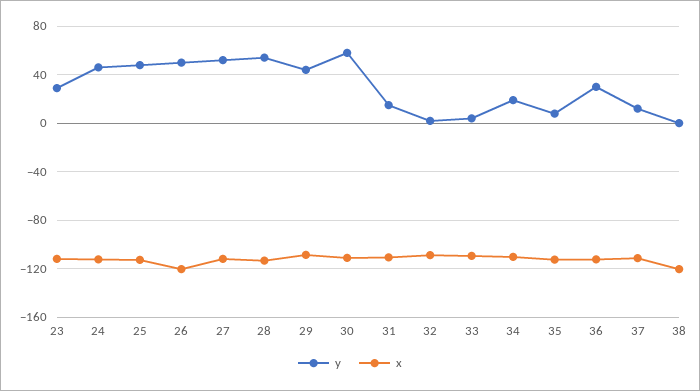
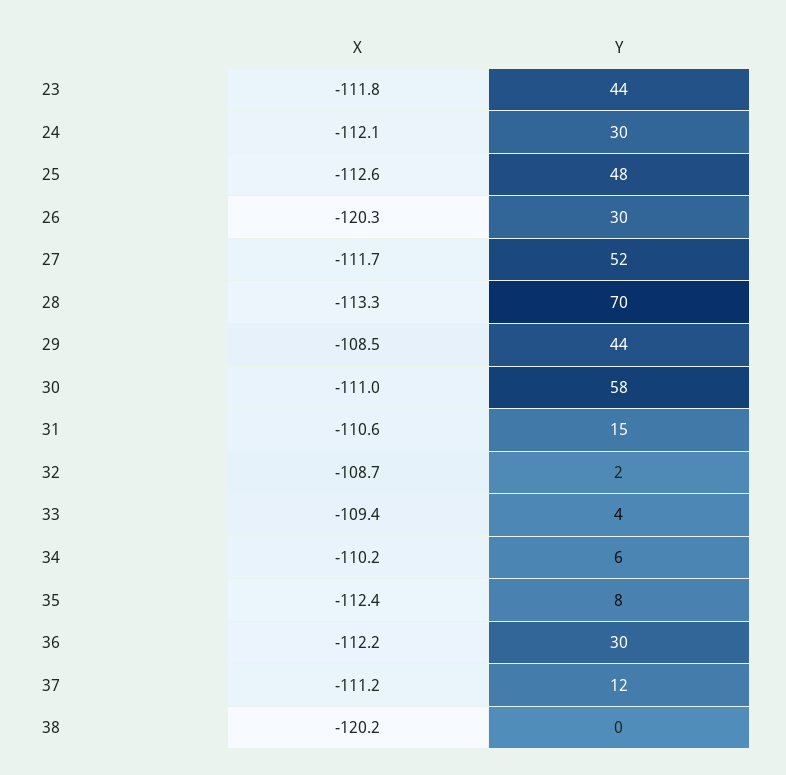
y, 23: 30 -> 44
y, 24: 45 -> 30
y, 26: 50 -> 30
y, 28: 55 -> 70
y, 34: 20 -> 6

